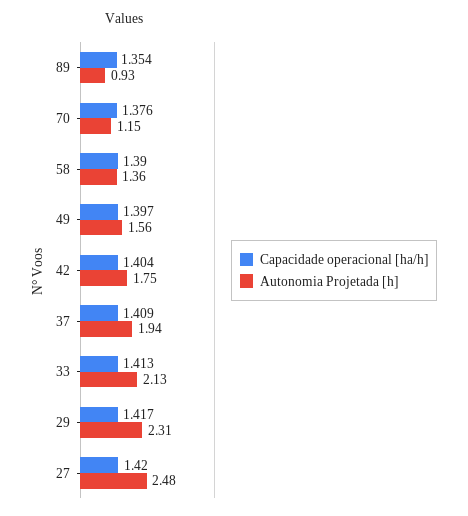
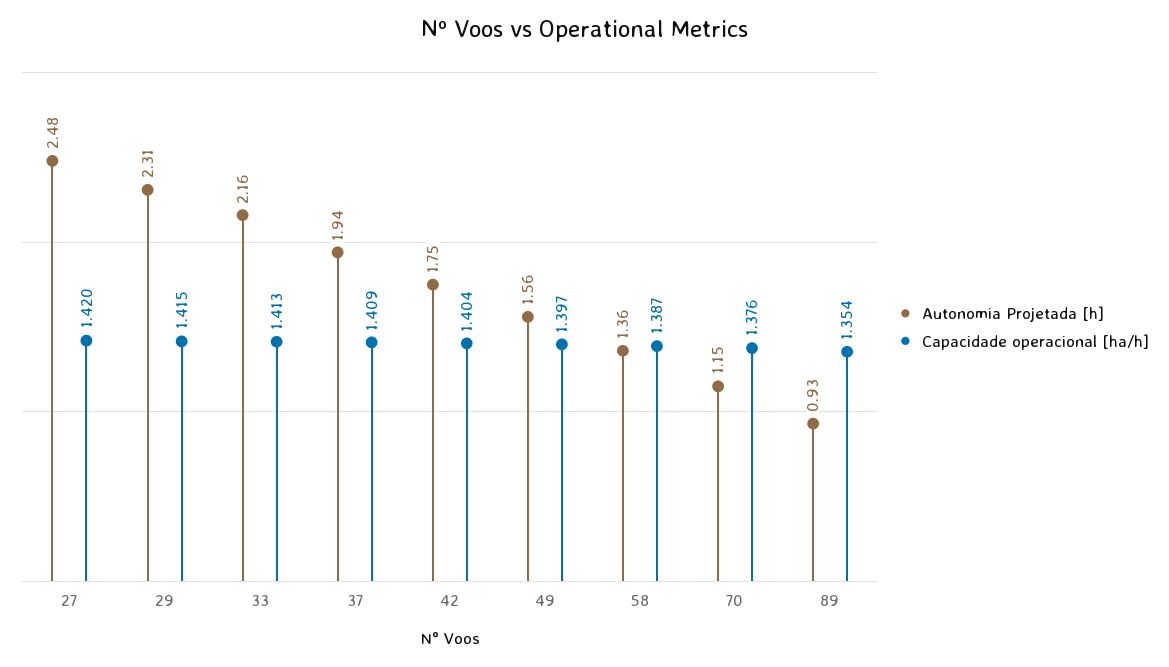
Capacidade operacional [ha/h], 58: 1.39 -> 1.387
Autonomia Projetada [h], 33: 2.13 -> 2.16
Capacidade operacional [ha/h], 29: 1.417 -> 1.415

